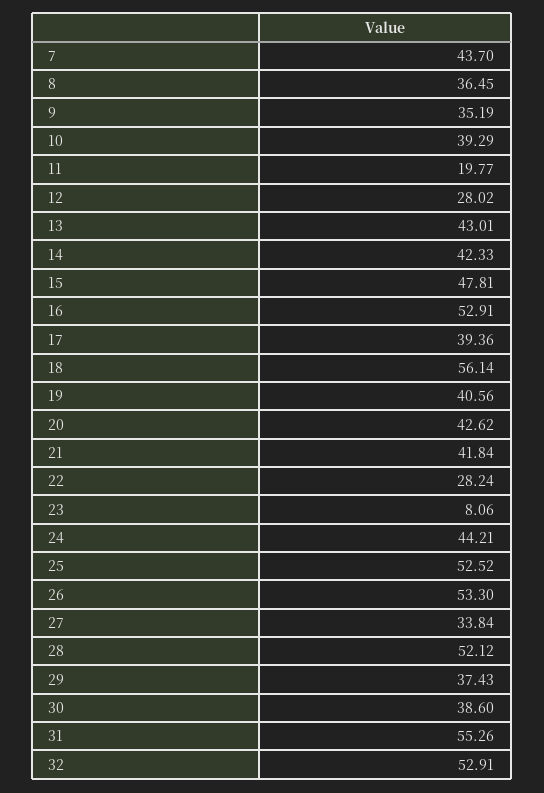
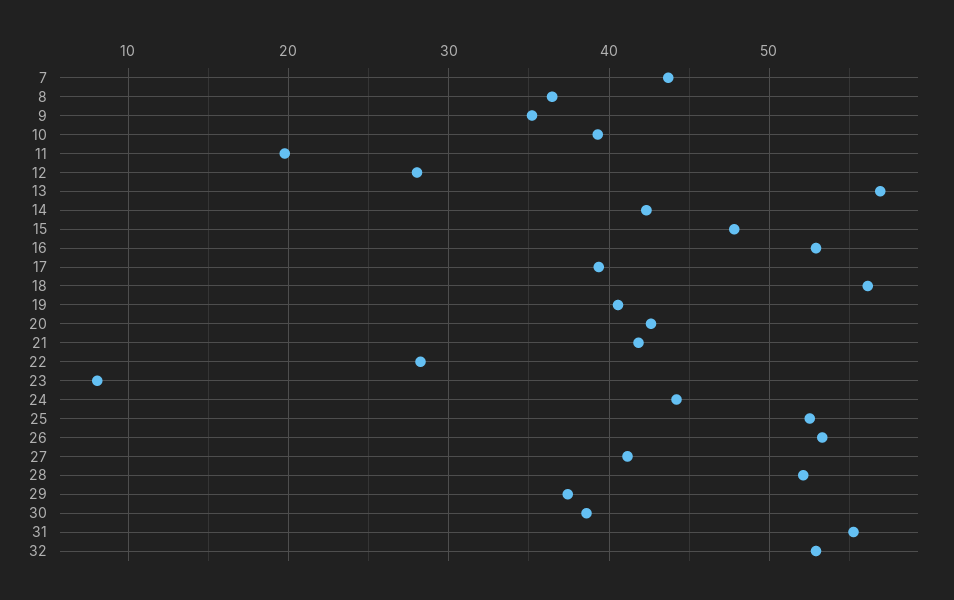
13: 43.01 -> 57
27: 33.84 -> 41

